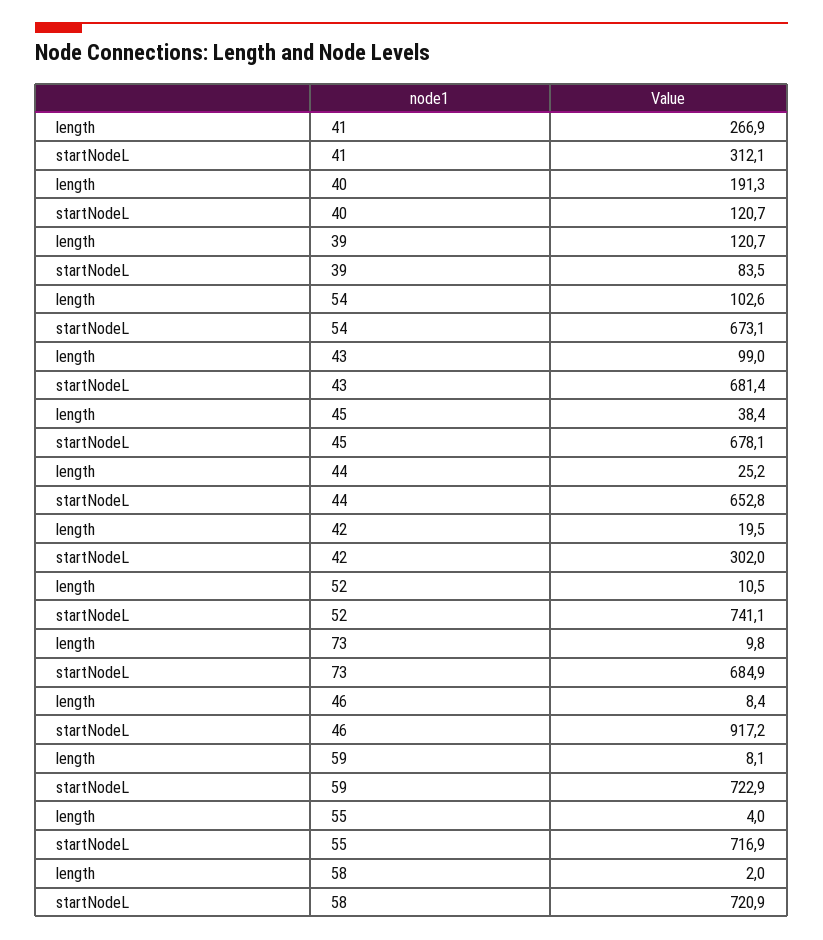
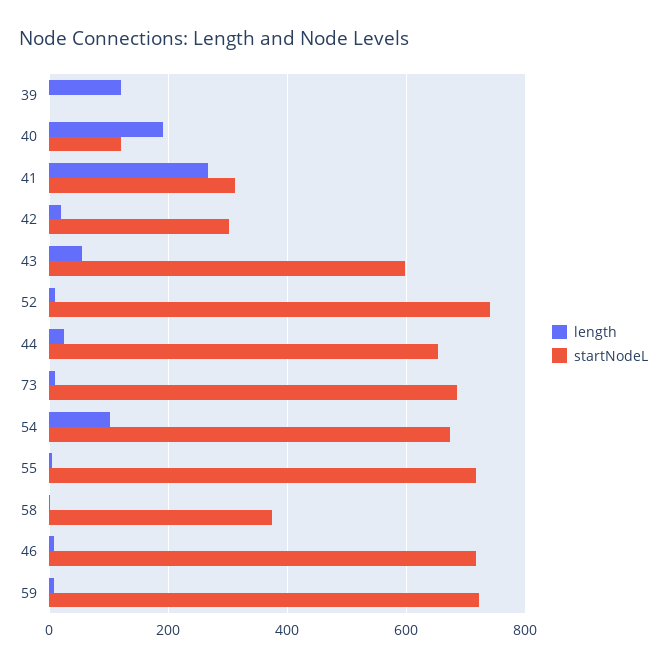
startNodeL, 39: 83.5 -> 0
length, 43: 99 -> 60
startNodeL, 43: 681.4 -> 600
length, 45: 38.4 -> none
startNodeL, 45: 678.1 -> none
startNodeL, 46: 917.2 -> 720
startNodeL, 58: 720.9 -> 380

